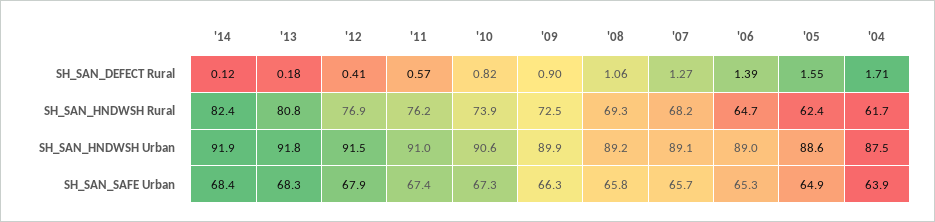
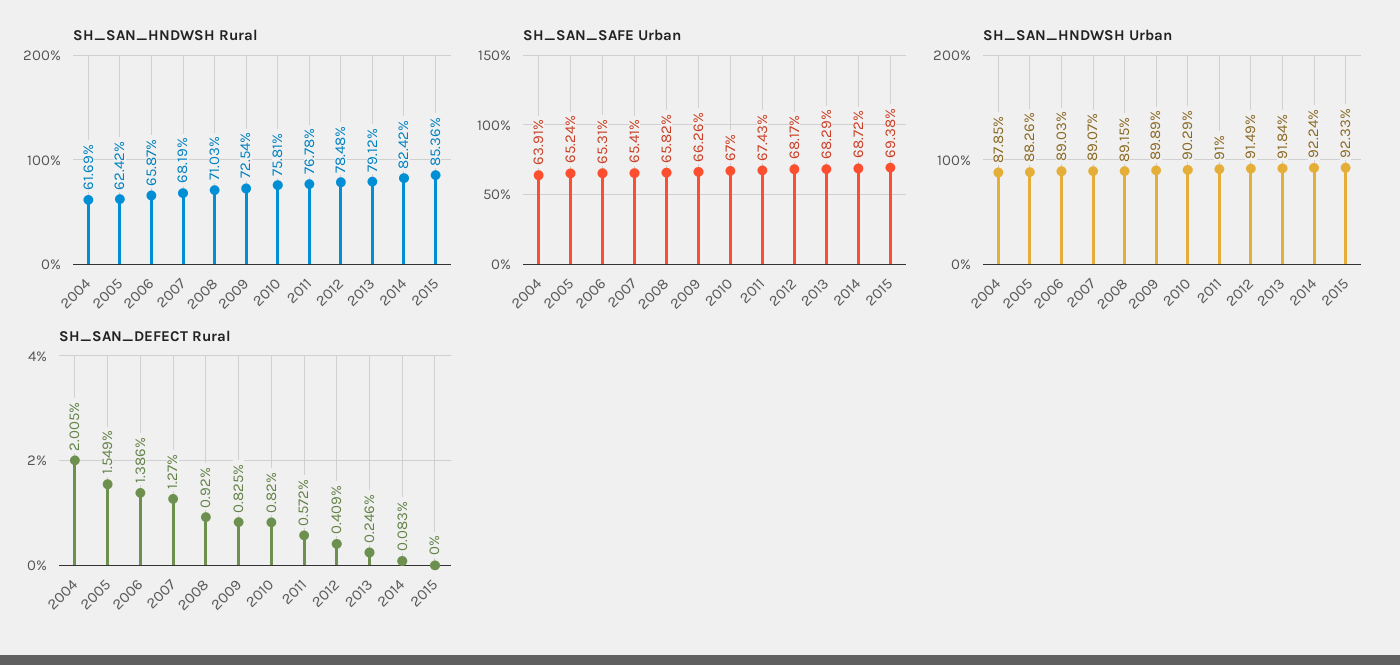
SH_SAN_DEFECT Rural, '14: 0.12 -> 0.083
SH_SAN_DEFECT Rural, '13: 0.18 -> 0.246
SH_SAN_DEFECT Rural, '09: 0.9 -> 0.825
SH_SAN_DEFECT Rural, '08: 1.06 -> 0.92
SH_SAN_DEFECT Rural, '04: 1.71 -> 2.005
SH_SAN_HNDWSH Rural, '13: 80.8 -> 79.12
SH_SAN_HNDWSH Rural, '12: 76.9 -> 78.48
SH_SAN_HNDWSH Rural, '11: 76.2 -> 76.78
SH_SAN_HNDWSH Rural, '10: 73.9 -> 75.81
SH_SAN_HNDWSH Rural, '08: 69.3 -> 71.03
SH_SAN_HNDWSH Rural, '06: 64.7 -> 65.87
SH_SAN_HNDWSH Urban, '14: 91.9 -> 92.24
SH_SAN_HNDWSH Urban, '10: 90.6 -> 90.29
SH_SAN_HNDWSH Urban, '05: 88.6 -> 88.26
SH_SAN_HNDWSH Urban, '04: 87.5 -> 87.85
SH_SAN_SAFE Urban, '14: 68.4 -> 68.72
SH_SAN_SAFE Urban, '12: 67.9 -> 68.17
SH_SAN_SAFE Urban, '10: 67.3 -> 67
SH_SAN_SAFE Urban, '07: 65.7 -> 65.41
SH_SAN_SAFE Urban, '05: 64.9 -> 65.24
SH_SAN_HNDWSH Rural, 2015: none -> 85.36
SH_SAN_SAFE Urban, 2015: none -> 69.38
SH_SAN_HNDWSH Urban, 2015: none -> 92.33
SH_SAN_DEFECT Rural, 2015: none -> 0

